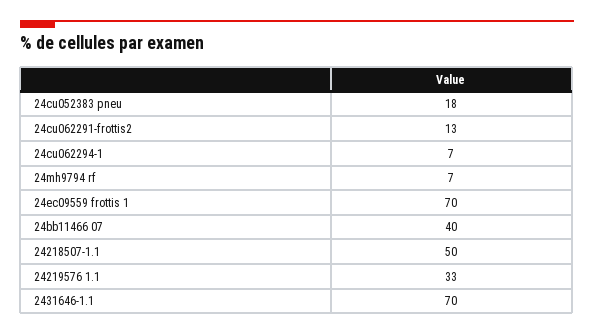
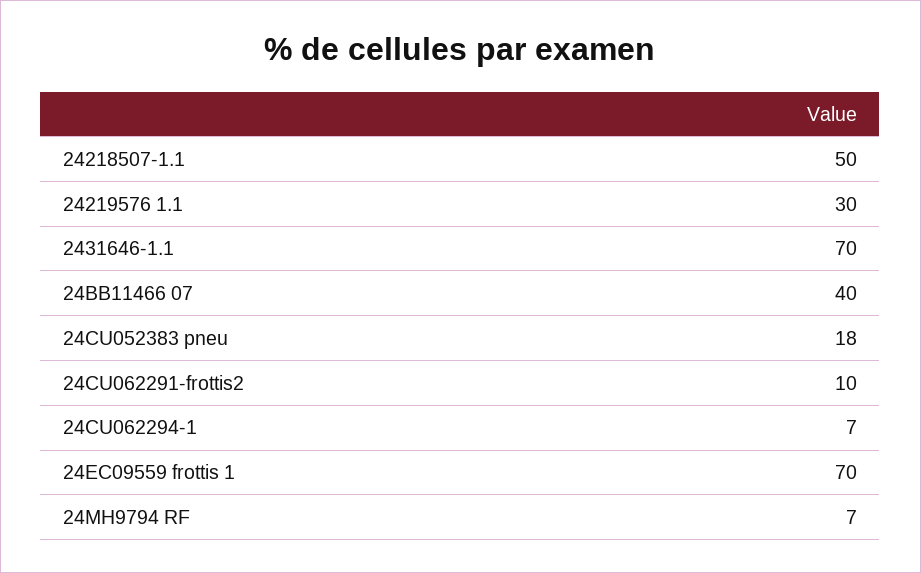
24cu062291-frottis2: 13 -> 10
24219576 1.1: 33 -> 30

